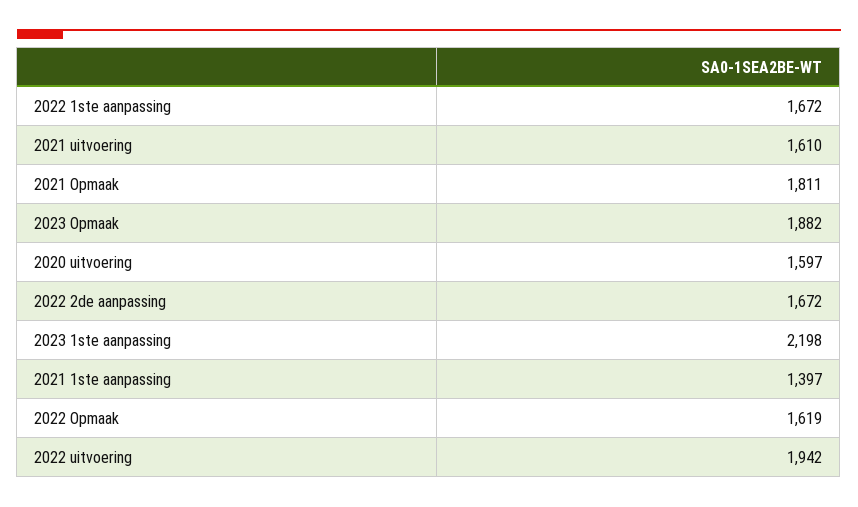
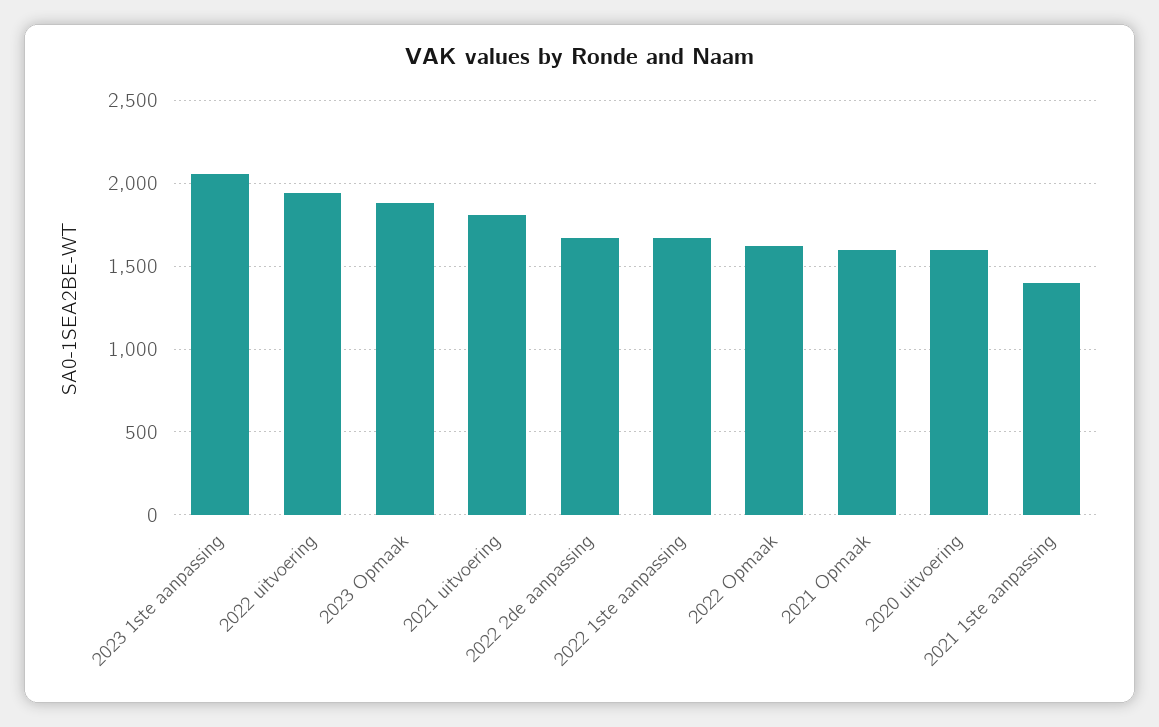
2021 uitvoering: 1610 -> 1800
2021 Opmaak: 1811 -> 1600
2023 1ste aanpassing: 2198 -> 2050

